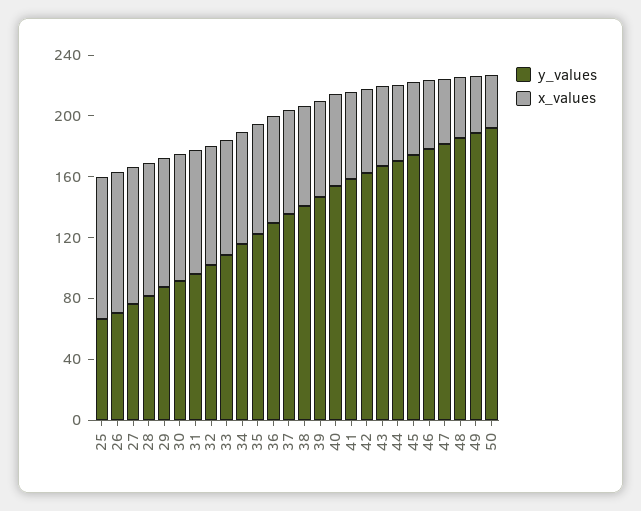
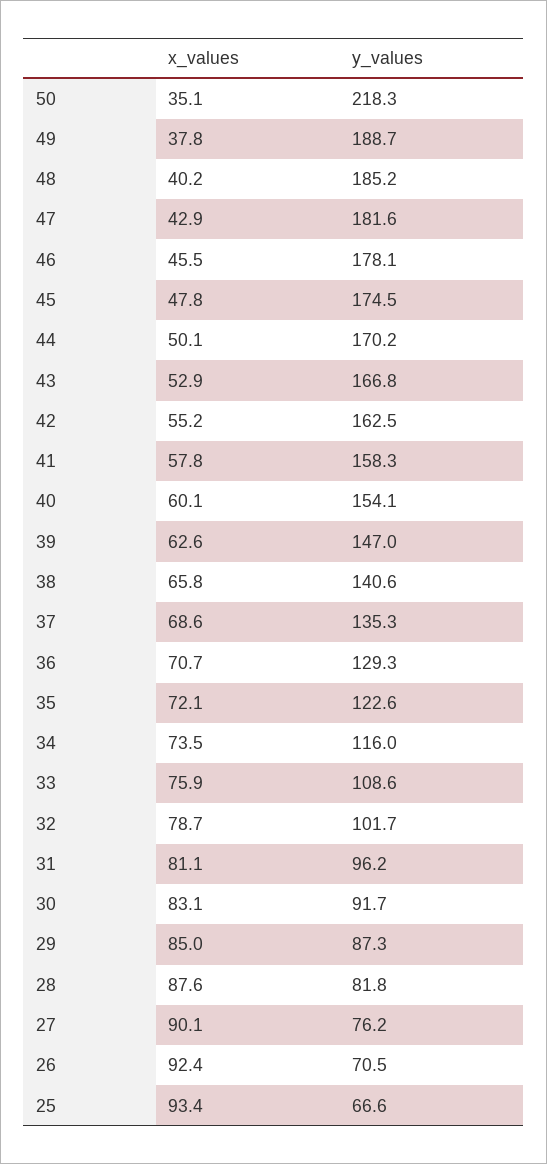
y_values, 50: 190 -> 218.3

